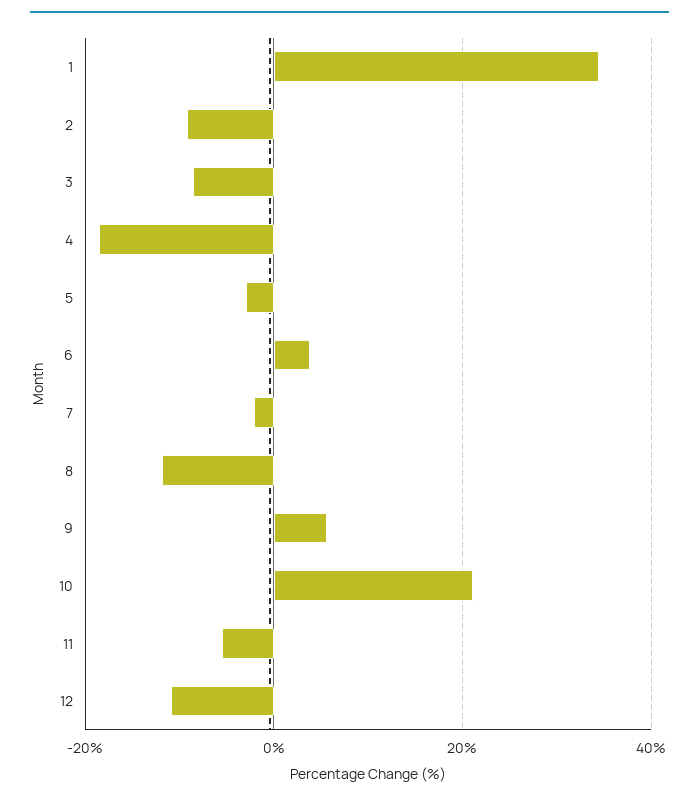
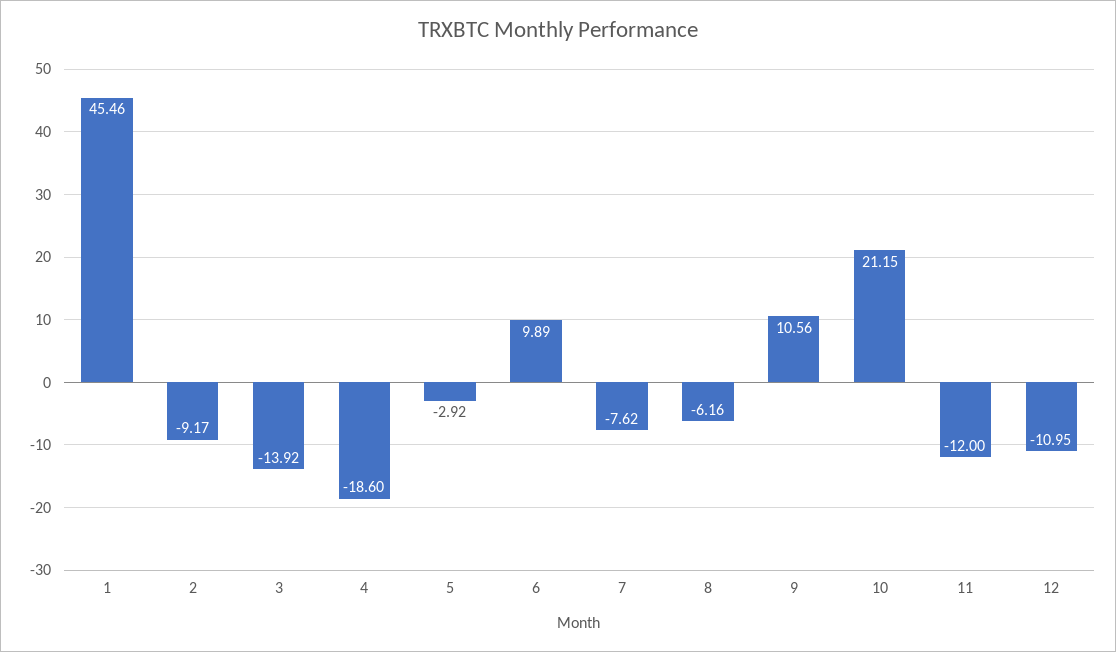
1: 34 -> 45.46
3: -8 -> -13.92
6: 4 -> 9.89
7: -2 -> -7.62
8: -12 -> -6.16
9: 6 -> 10.56
11: -6 -> -12

